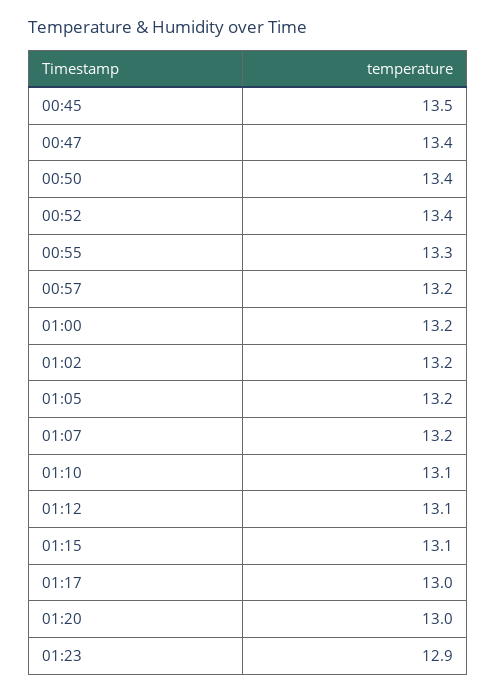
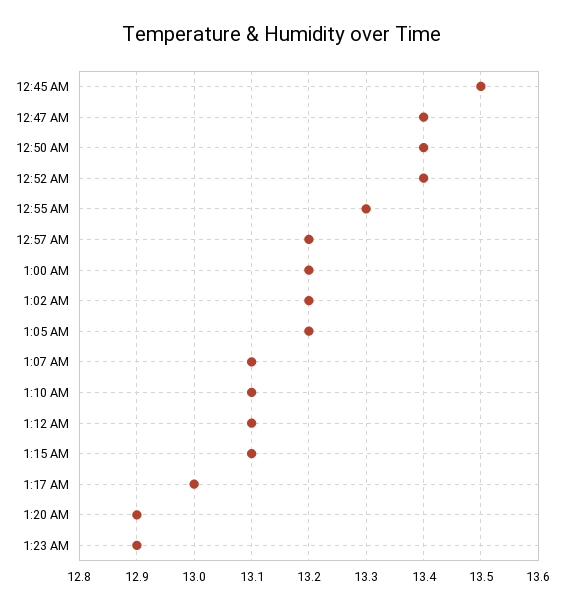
01:07: 13.2 -> 13.1
01:20: 13 -> 12.9

